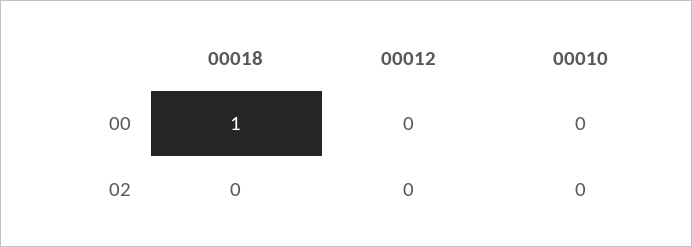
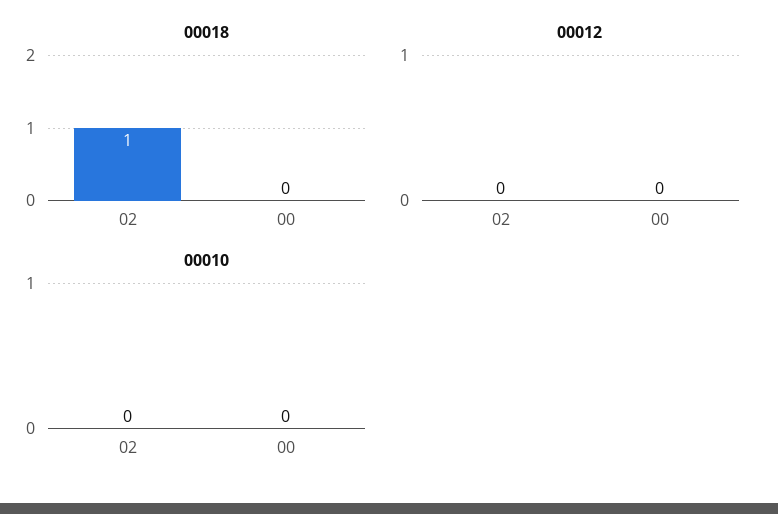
00018, 00: 1 -> 0
00018, 02: 0 -> 1

